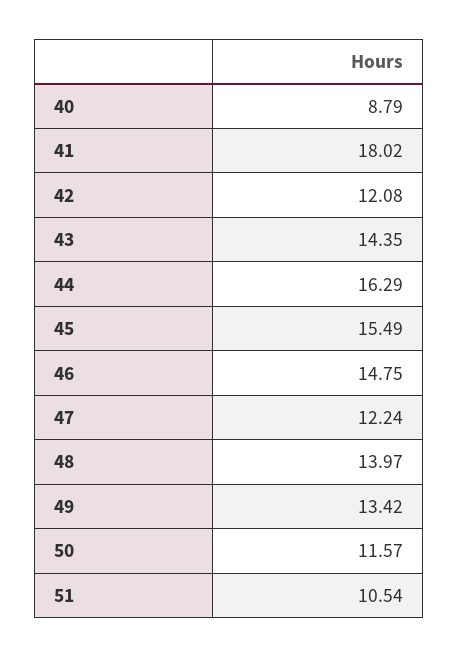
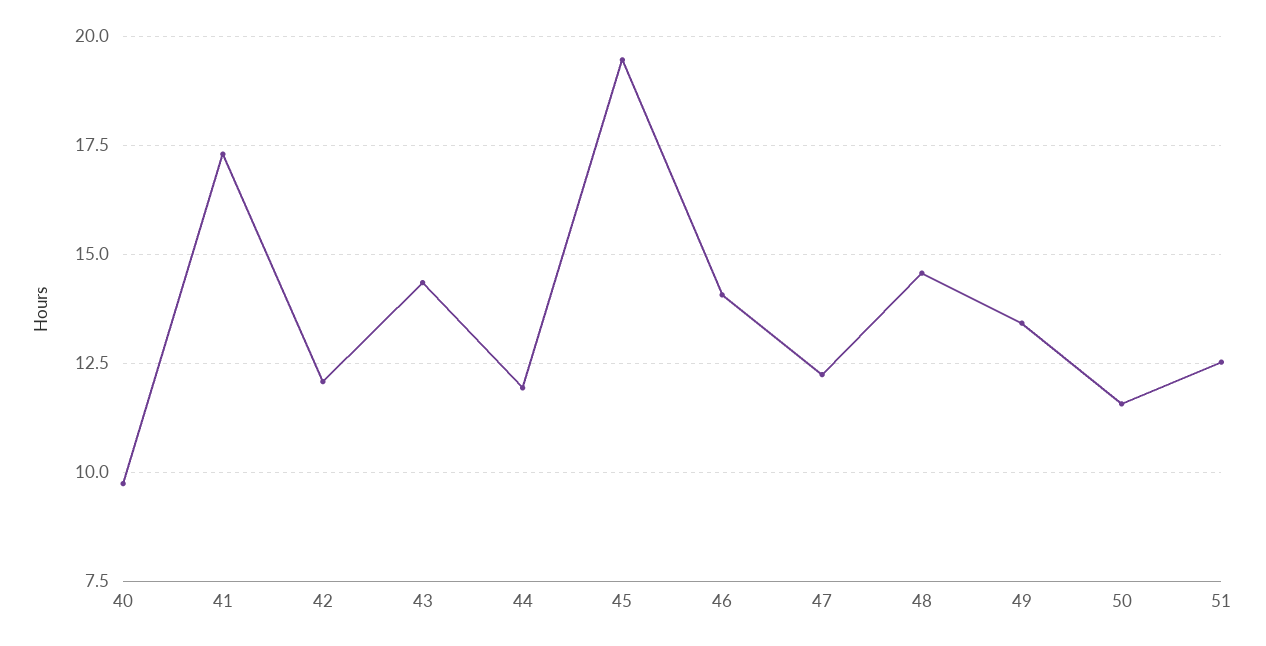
40: 8.79 -> 9.75
41: 18.02 -> 17.25
44: 16.29 -> 12
45: 15.49 -> 19.5
46: 14.75 -> 14
48: 13.97 -> 14.5
51: 10.54 -> 12.5

